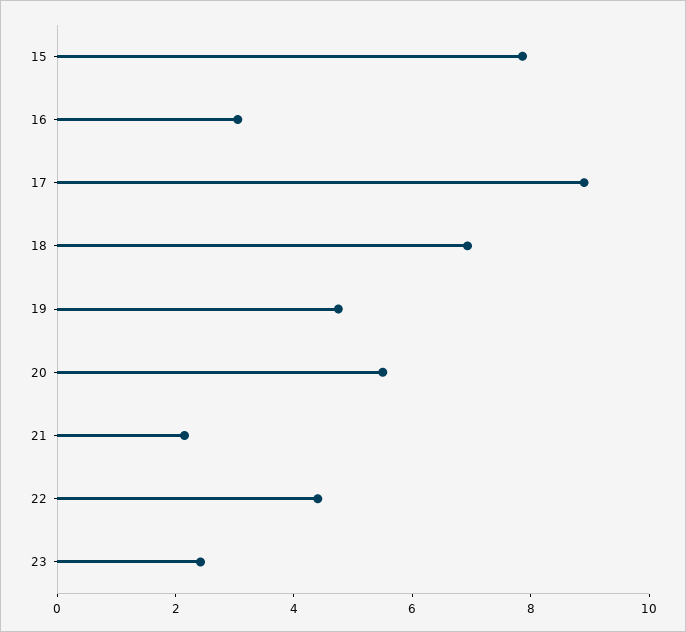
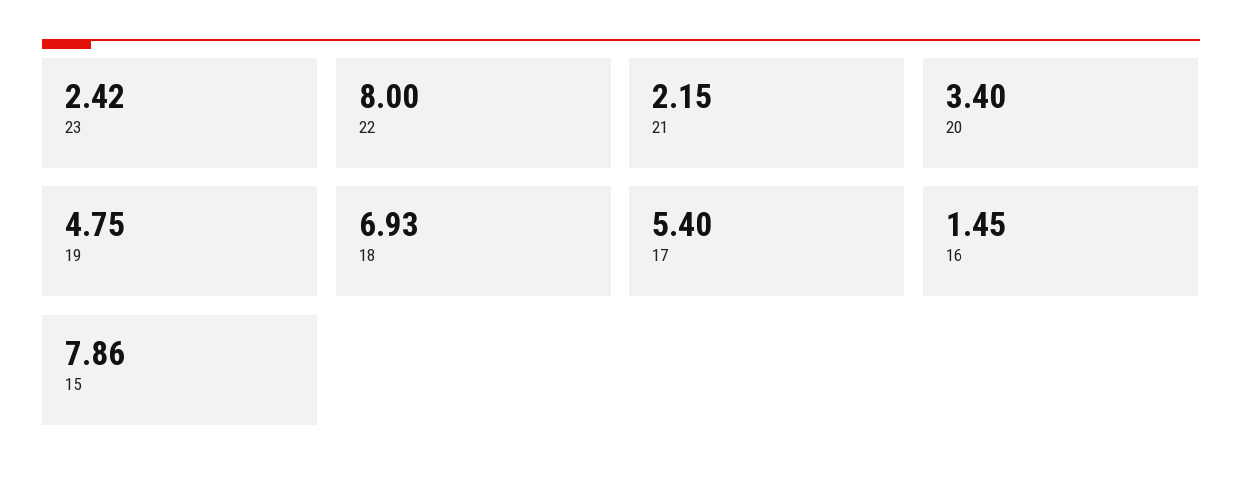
16: 3 -> 1.45
17: 9 -> 5.4
20: 5.5 -> 3.4
22: 4.5 -> 8

